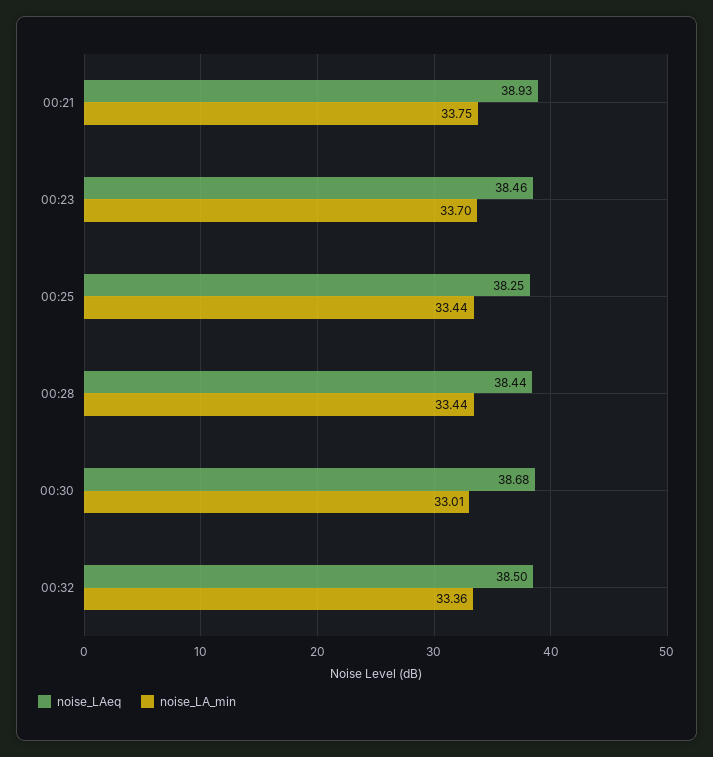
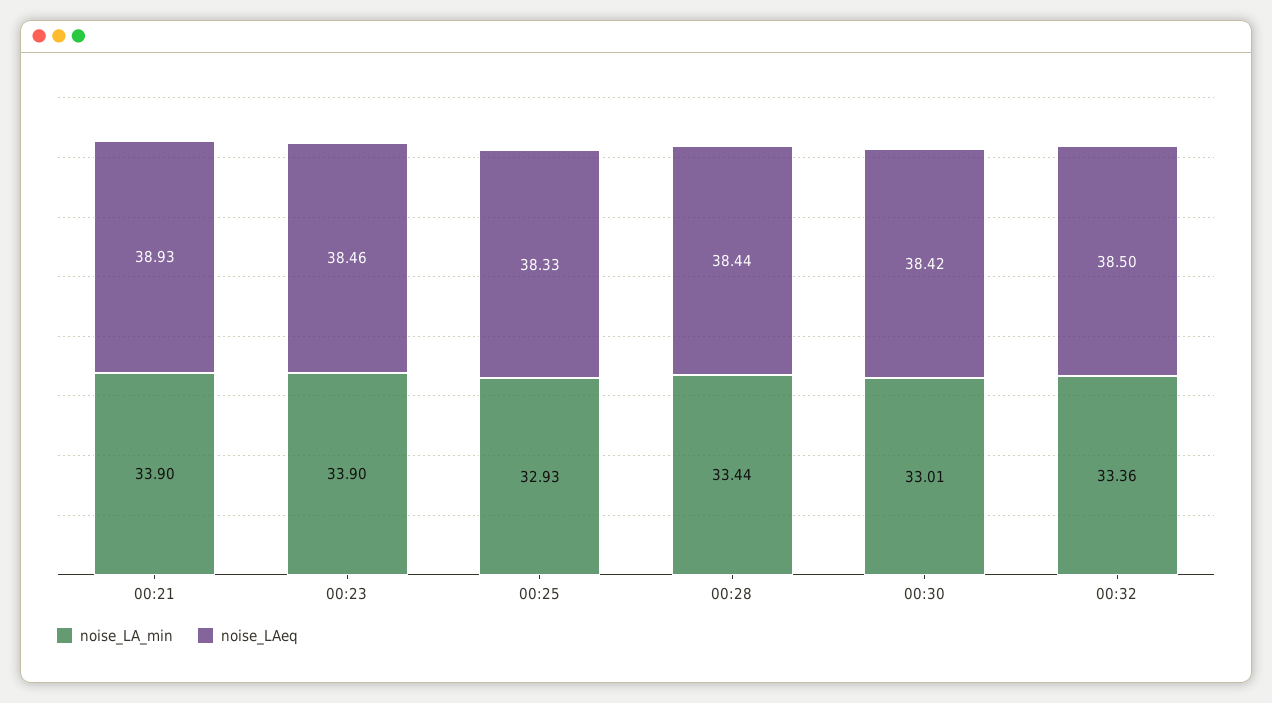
noise_LA_min, 00:21: 33.75 -> 33.9
noise_LA_min, 00:23: 33.7 -> 33.9
noise_LAeq, 00:25: 38.25 -> 38.33
noise_LA_min, 00:25: 33.44 -> 32.93
noise_LAeq, 00:30: 38.68 -> 38.42

